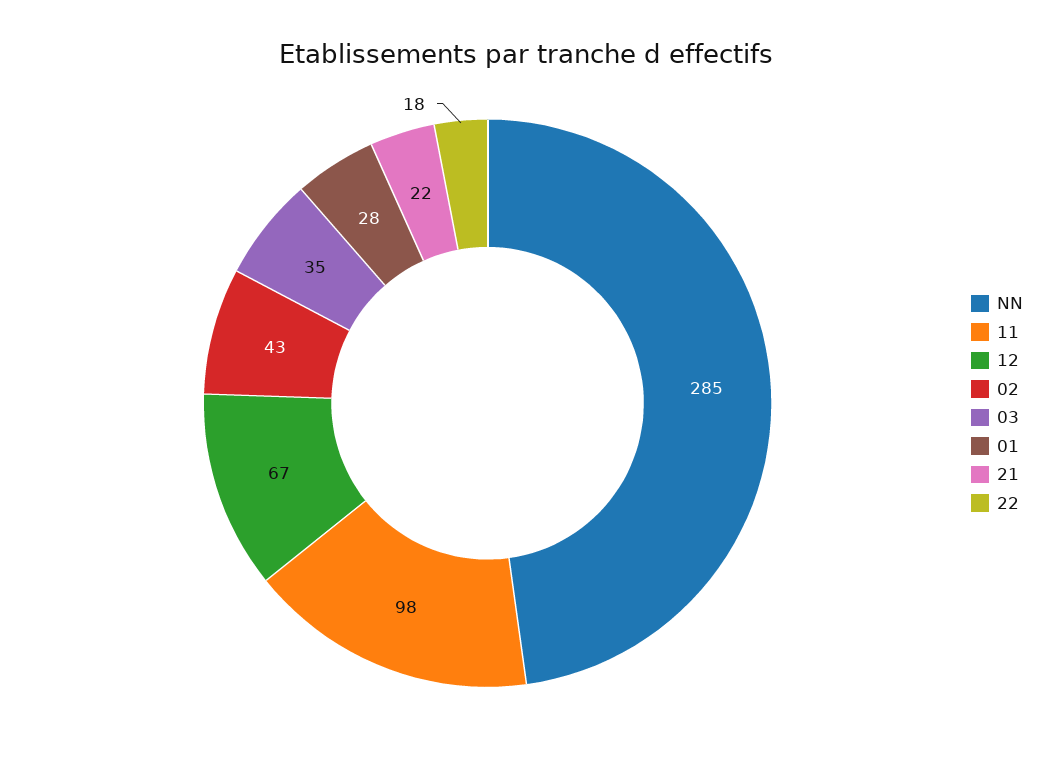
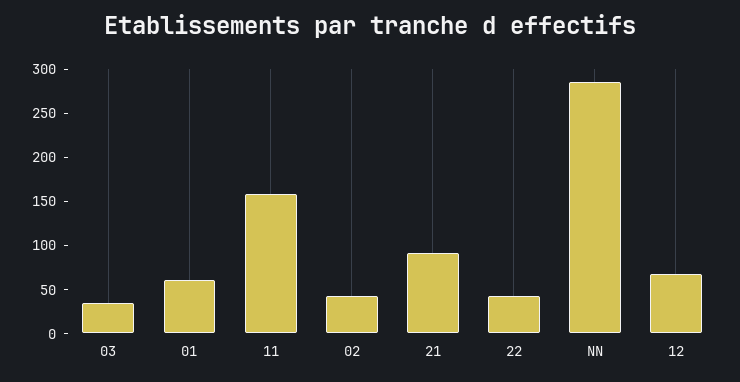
11: 98 -> 160
01: 28 -> 60
21: 22 -> 90
22: 18 -> 40

